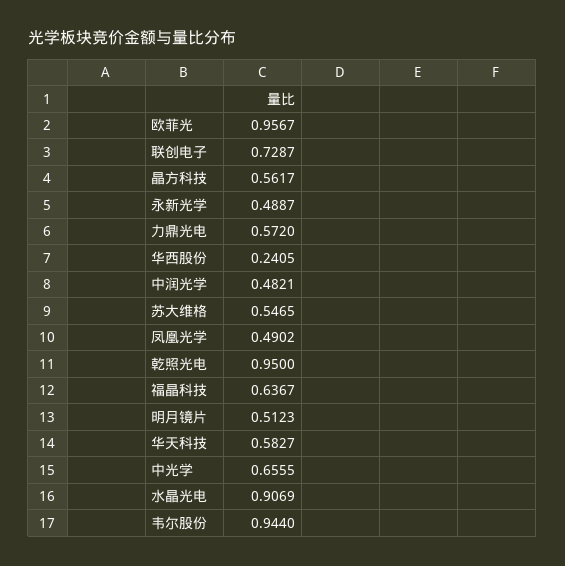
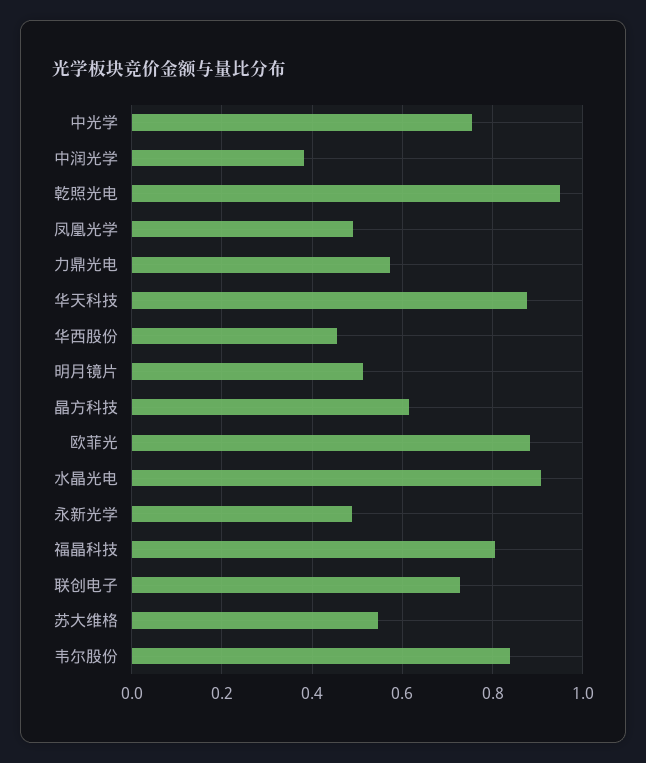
欧菲光: 0.9567 -> 0.88
晶方科技: 0.5617 -> 0.62
华西股份: 0.2405 -> 0.46
中润光学: 0.4821 -> 0.38
福晶科技: 0.6367 -> 0.8
华天科技: 0.5827 -> 0.88
中光学: 0.6555 -> 0.76
韦尔股份: 0.944 -> 0.84

